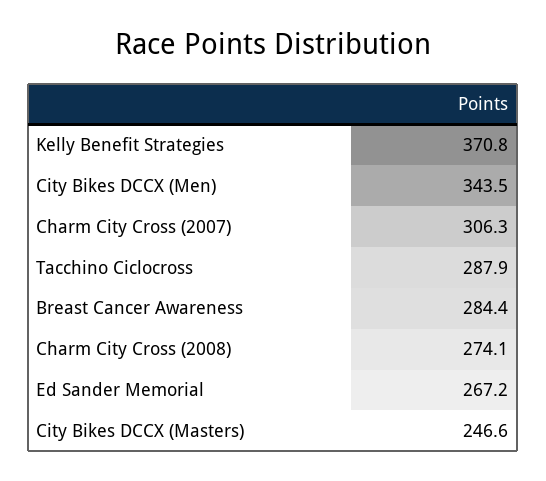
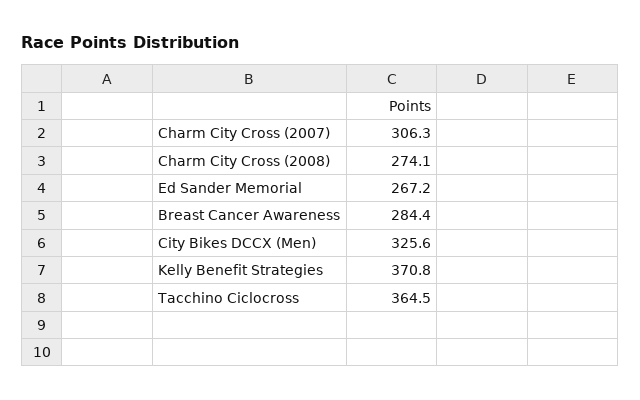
City Bikes DCCX (Men): 343.5 -> 325.6
Tacchino Ciclocross: 287.9 -> 364.5
City Bikes DCCX (Masters): 246.6 -> none

